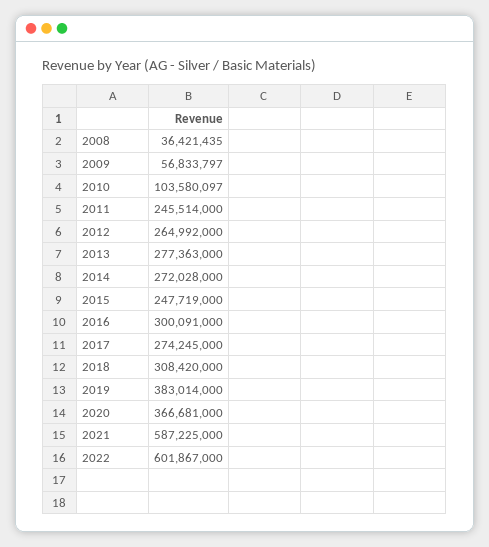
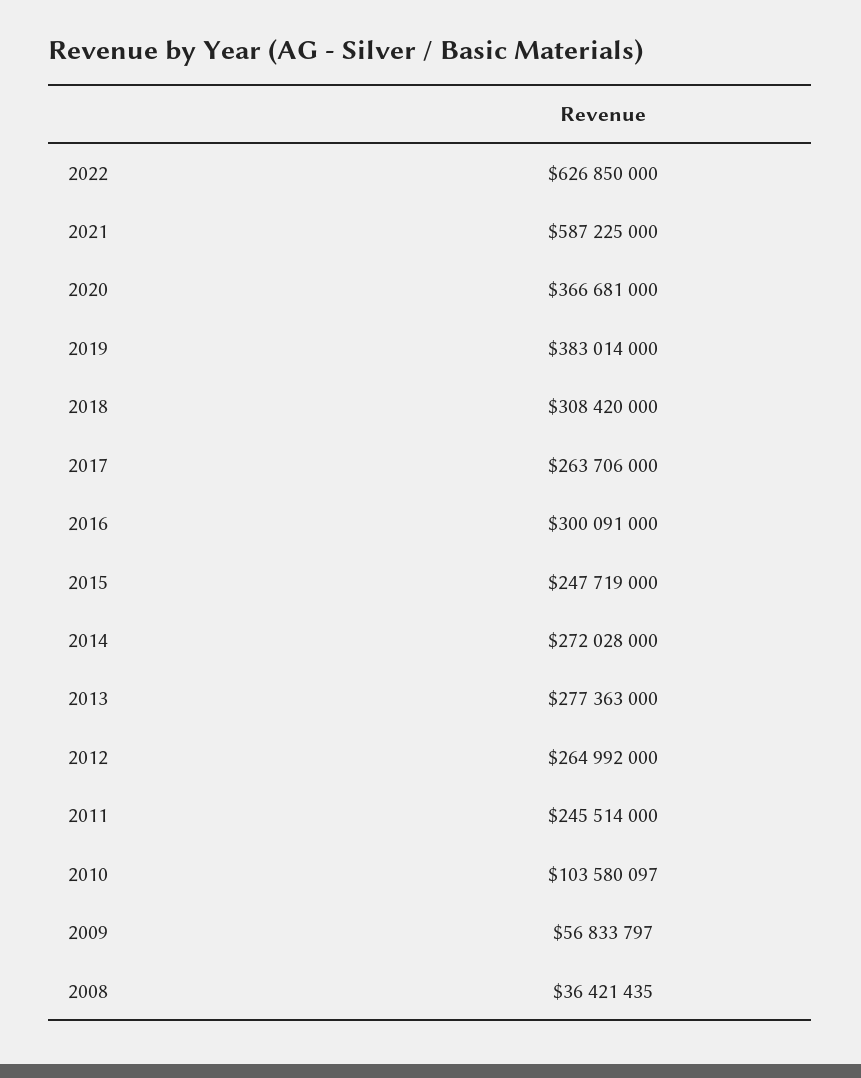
2017: 274245000 -> 263706000
2022: 601867000 -> 626850000

